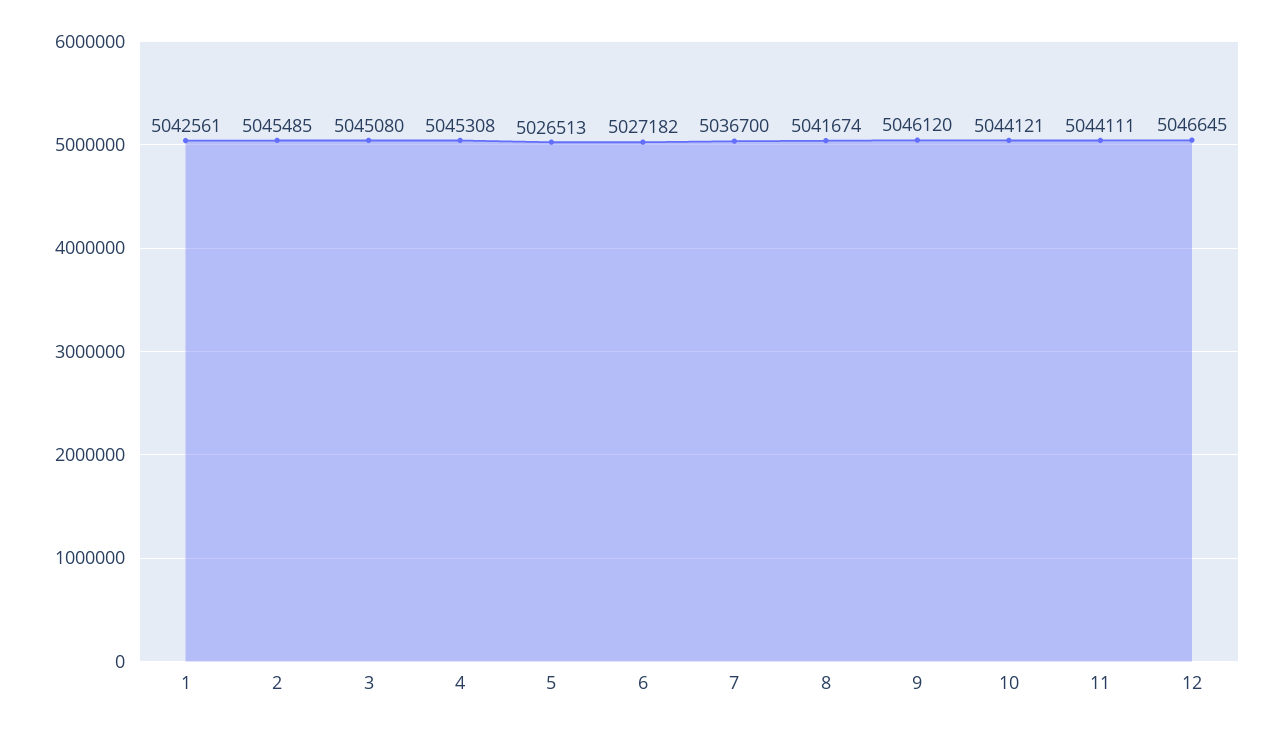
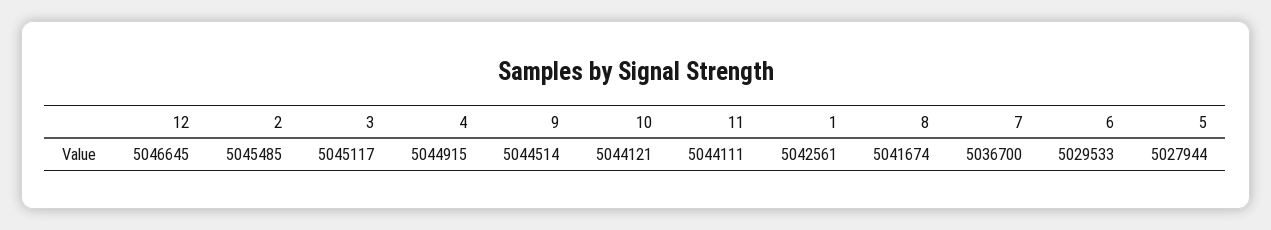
3: 5045080 -> 5045117
4: 5045308 -> 5044915
5: 5026513 -> 5027944
6: 5027182 -> 5029533
9: 5046120 -> 5044514

